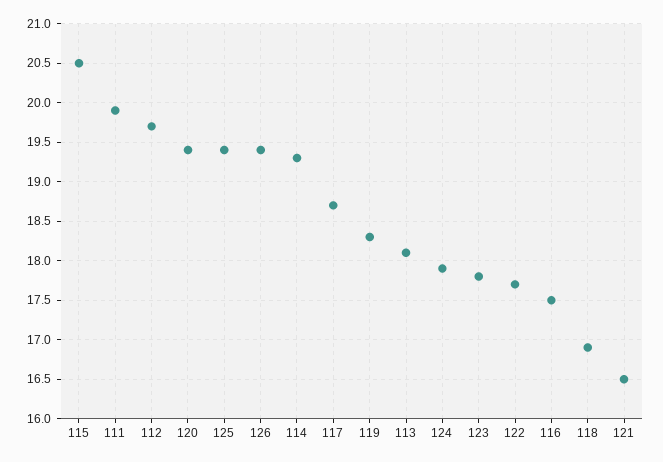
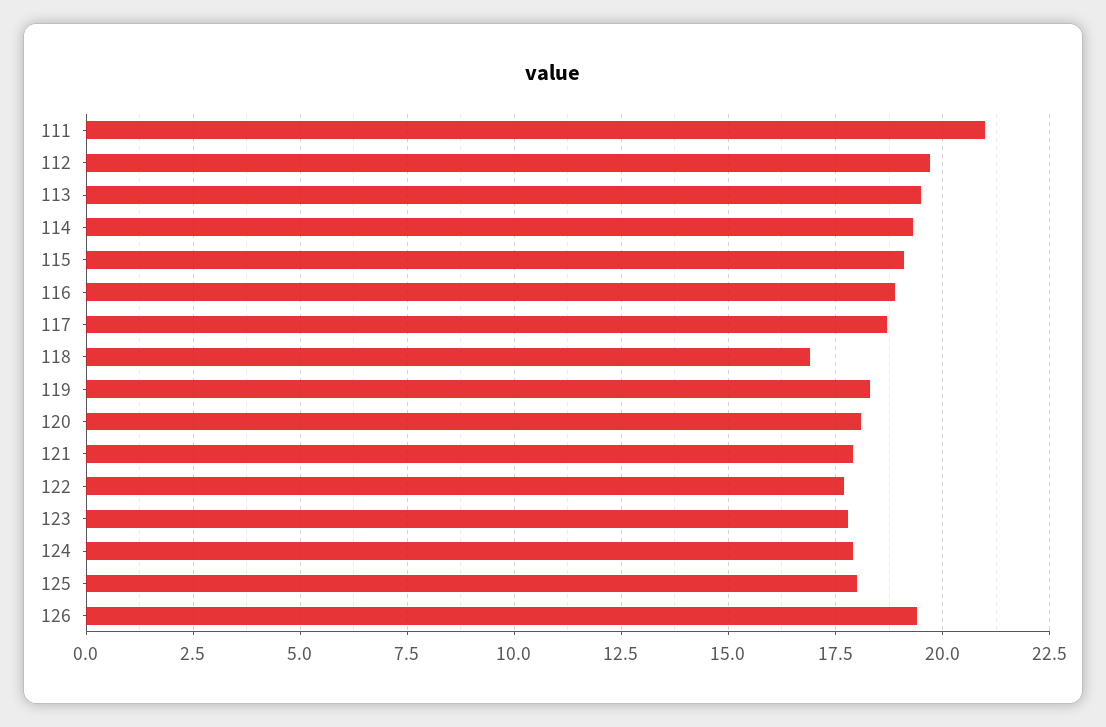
115: 20.5 -> 19
111: 19.9 -> 21
120: 19.4 -> 18
125: 19.4 -> 18
113: 18.1 -> 19.5
116: 17.5 -> 19
121: 16.5 -> 18

